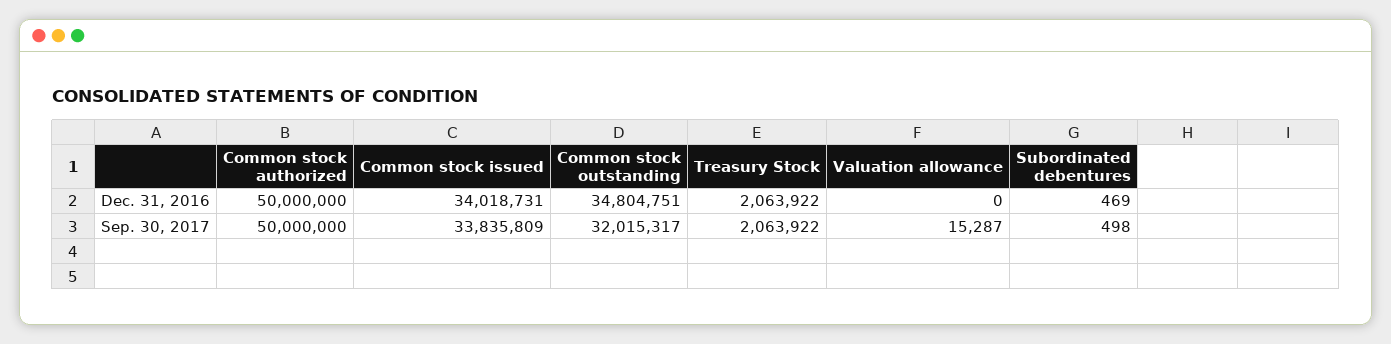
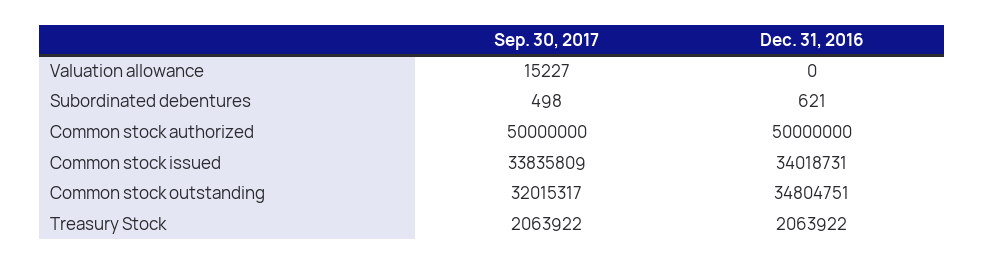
Subordinated debentures, Dec. 31, 2016: 469 -> 621
Valuation allowance, Sep. 30, 2017: 15287 -> 15227

